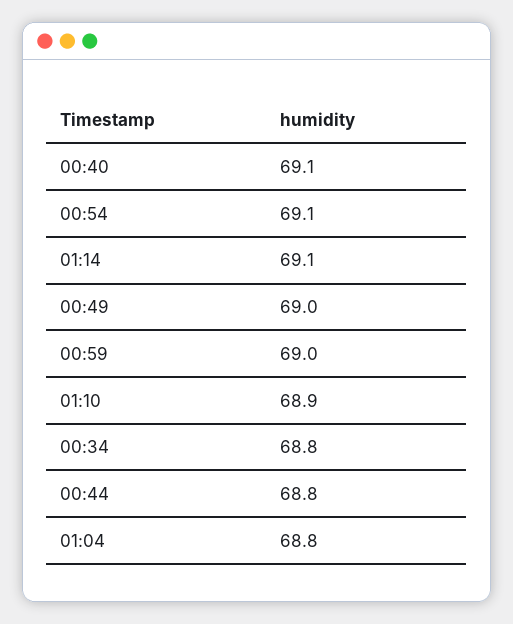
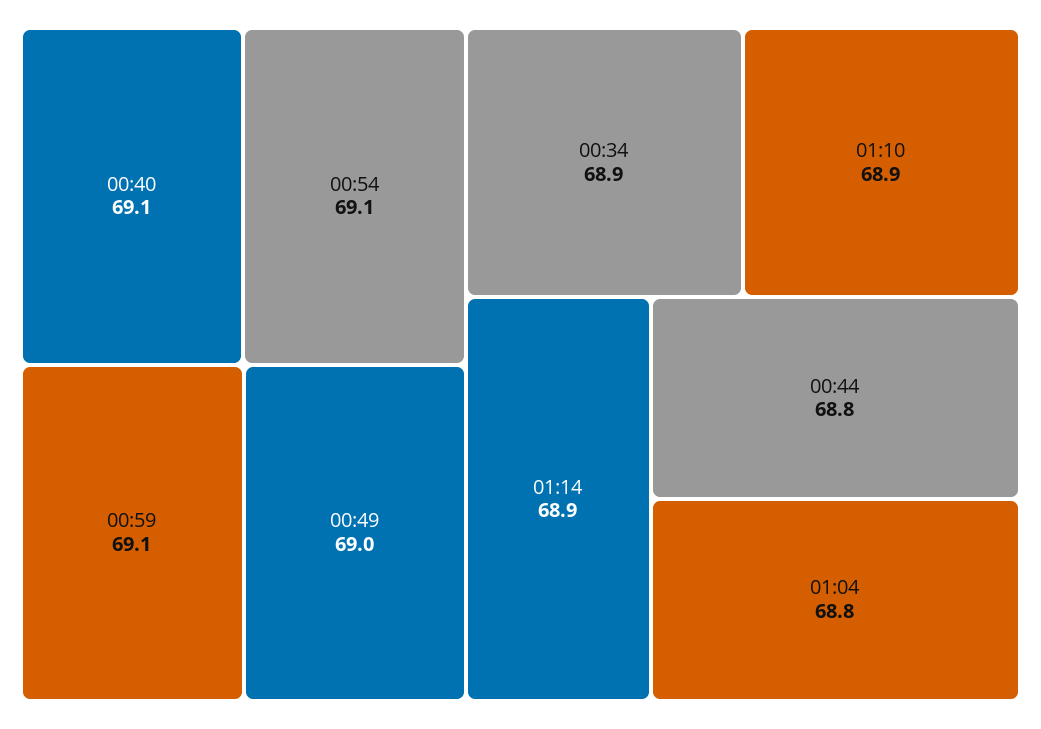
01:14: 69.1 -> 68.9
00:59: 69 -> 69.1
00:34: 68.8 -> 68.9

